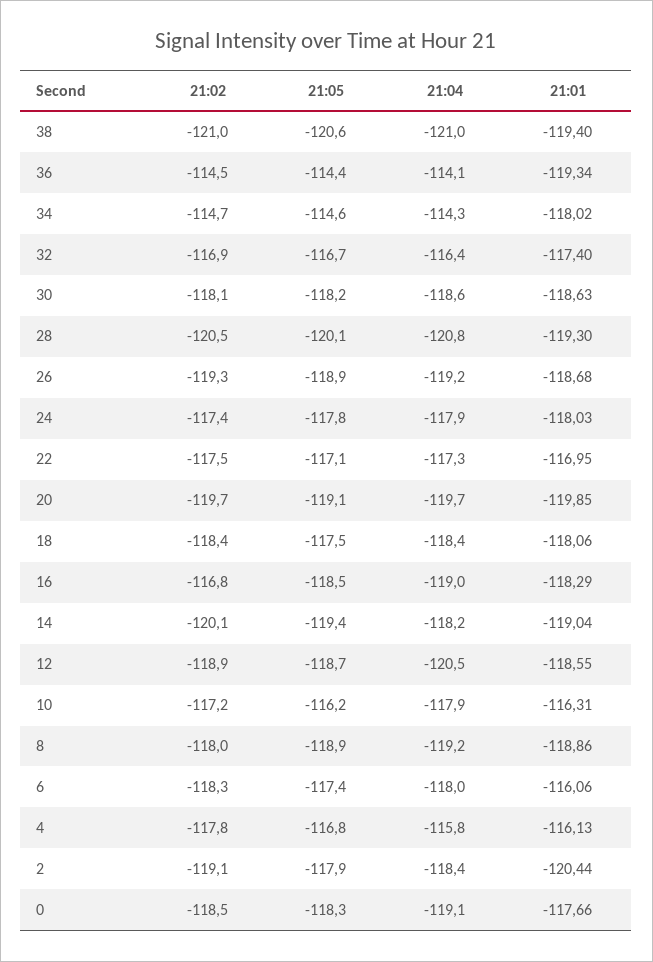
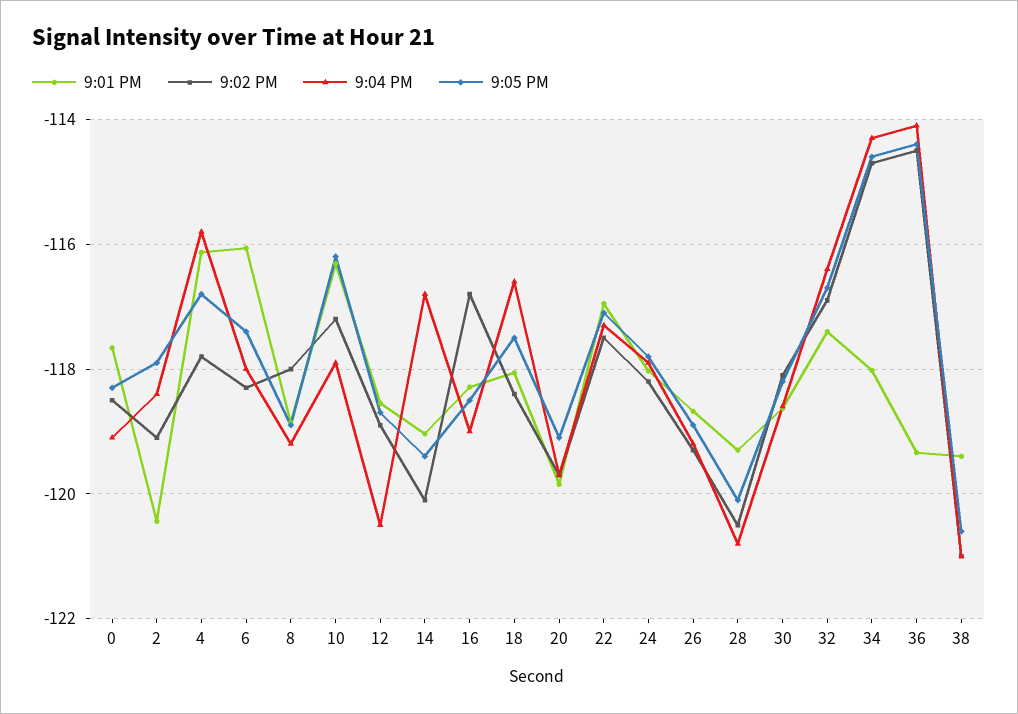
21:02, 24: -117.4 -> -118.2
21:04, 18: -118.4 -> -116.6
21:04, 14: -118.2 -> -116.8

